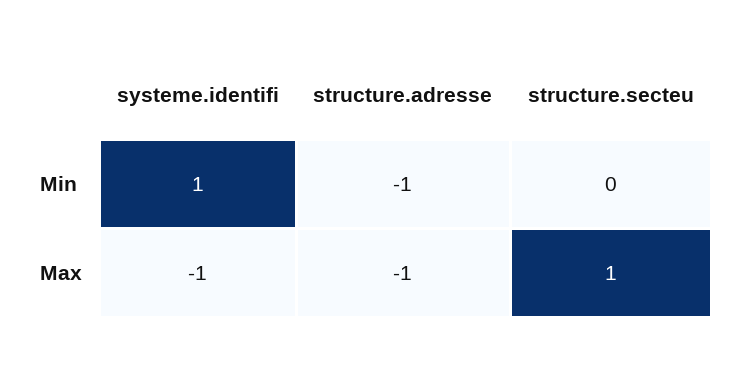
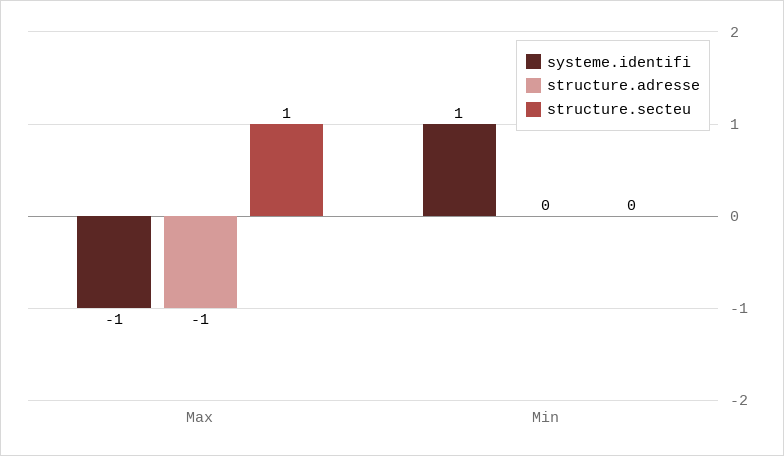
structure.adresse, Min: -1 -> 0

